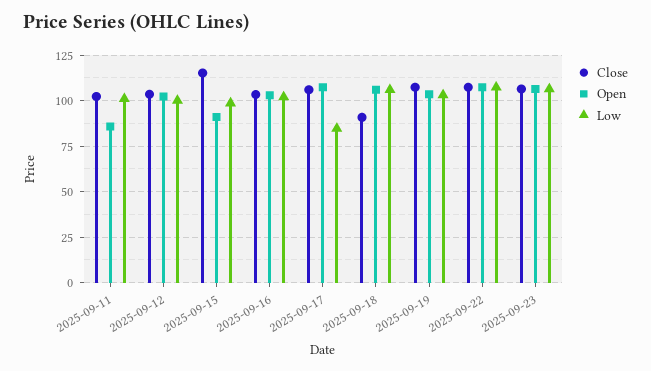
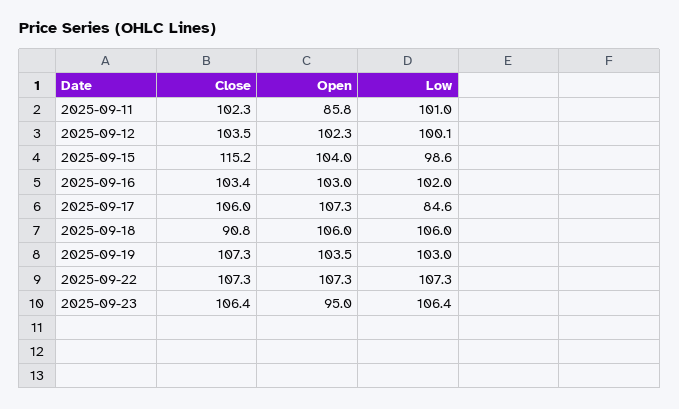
Open, 2025-09-15: 90 -> 104
Open, 2025-09-23: 105 -> 95

